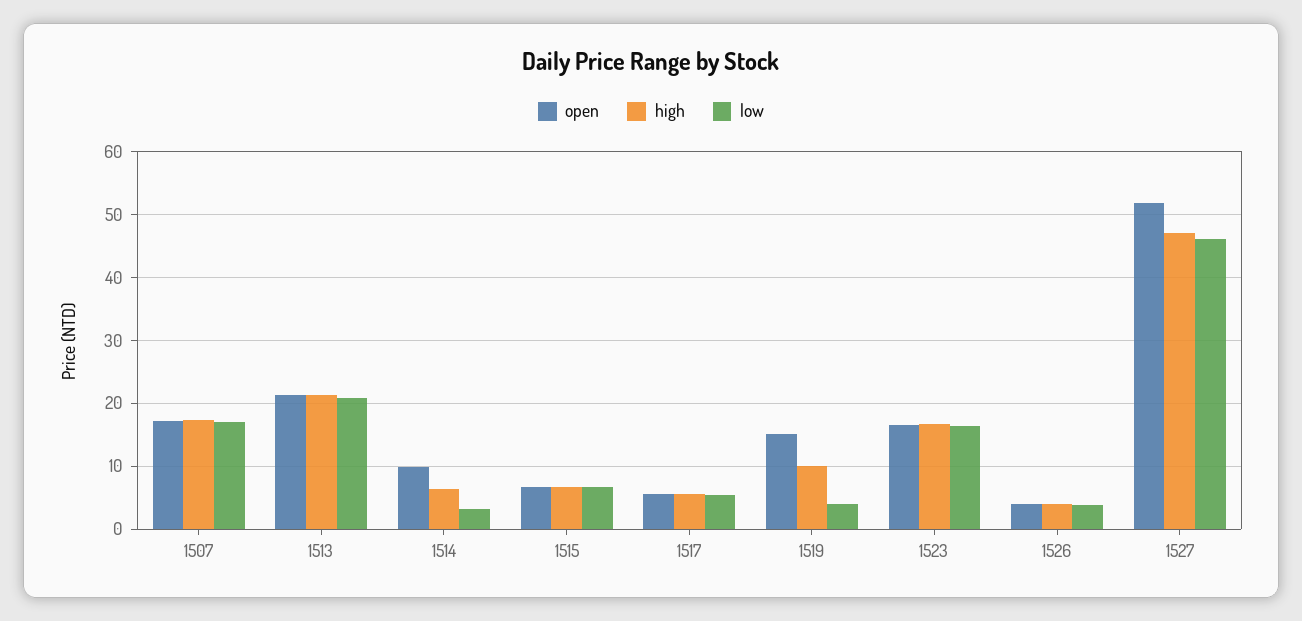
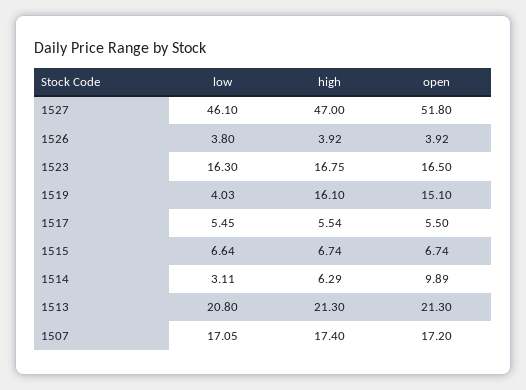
high, 1519: 10 -> 16.1

